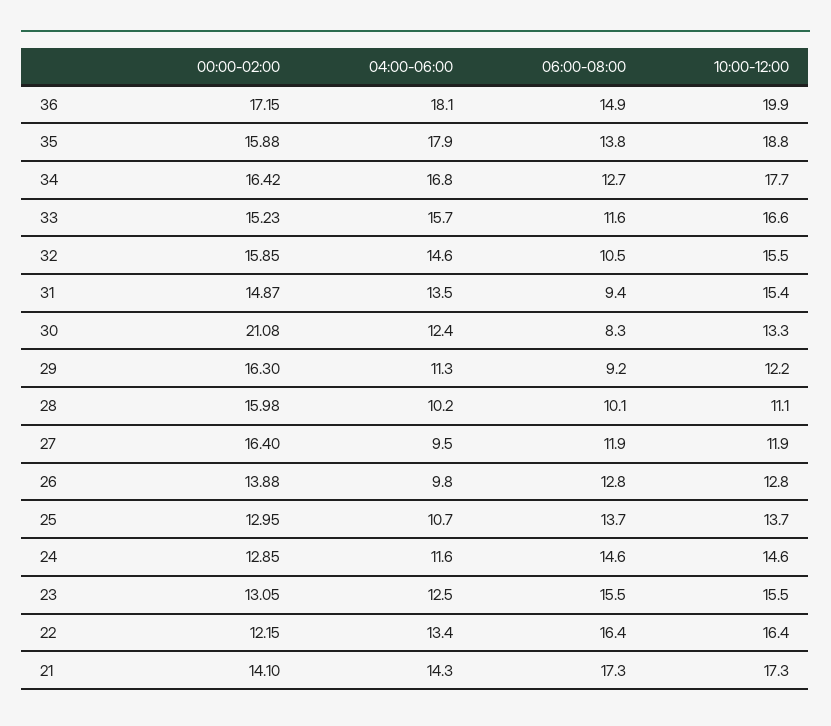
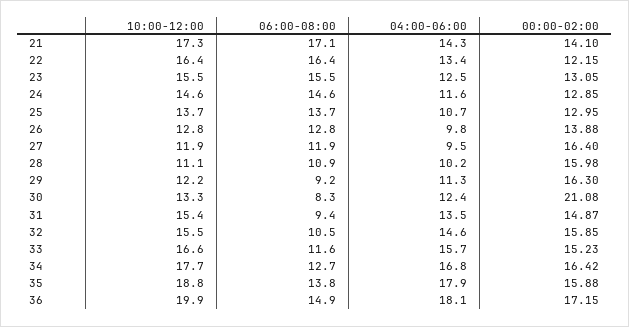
06:00-08:00, 28: 10.1 -> 10.9
06:00-08:00, 21: 17.3 -> 17.1

